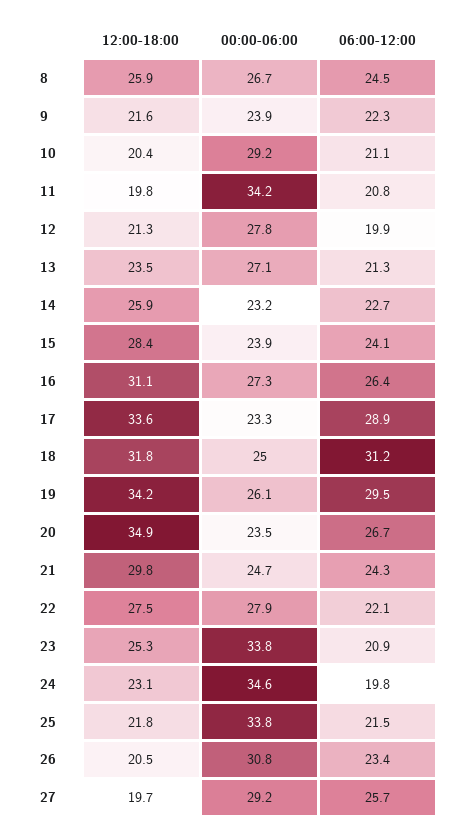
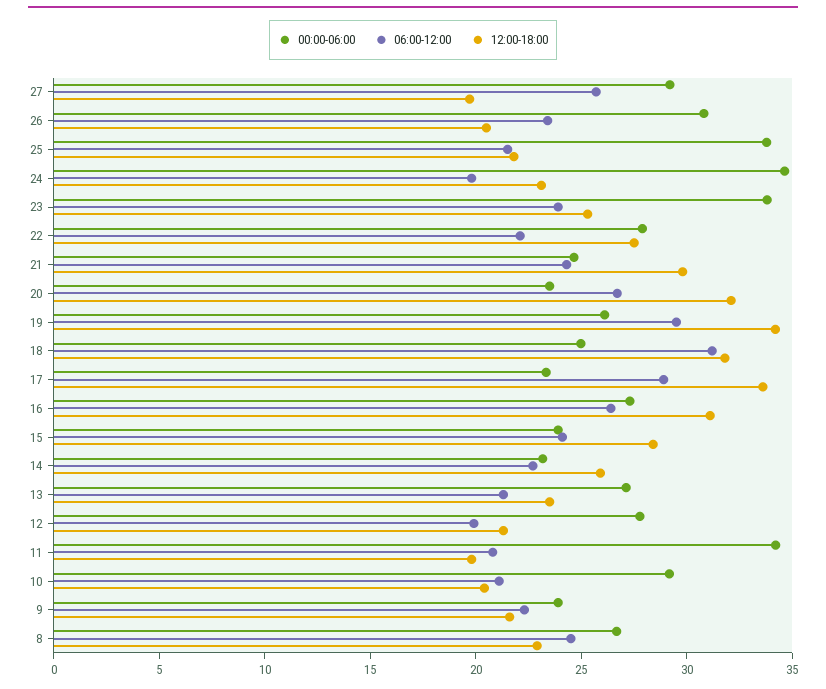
12:00-18:00, 8: 25.9 -> 23
12:00-18:00, 20: 34.9 -> 32
06:00-12:00, 23: 20.9 -> 24

